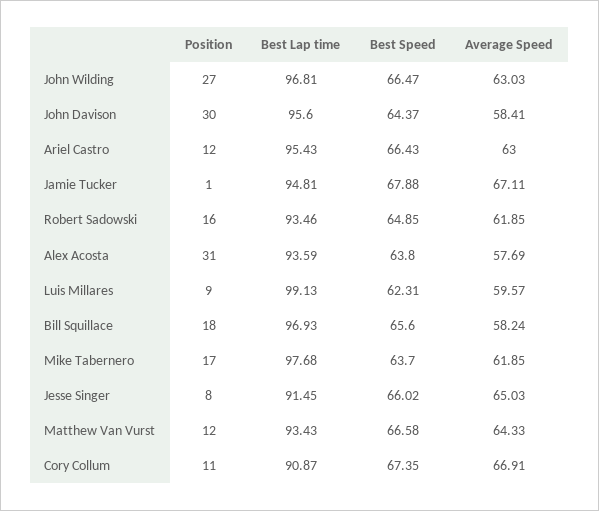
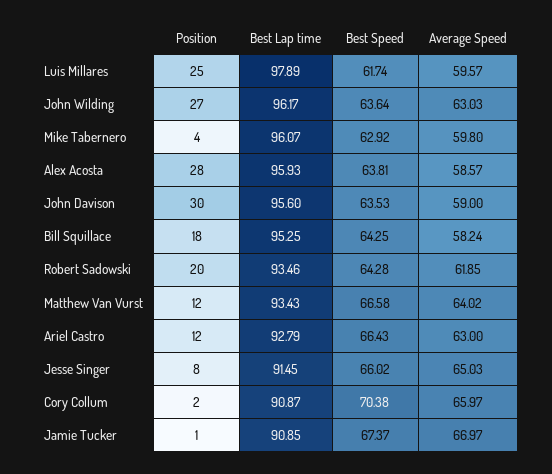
Best Lap time, John Wilding: 96.81 -> 96.17
Best Speed, John Wilding: 66.47 -> 63.64
Best Speed, John Davison: 64.37 -> 63.53
Average Speed, John Davison: 58.41 -> 59
Best Lap time, Ariel Castro: 95.43 -> 92.79
Best Lap time, Jamie Tucker: 94.81 -> 90.85
Best Speed, Jamie Tucker: 67.88 -> 67.37
Average Speed, Jamie Tucker: 67.11 -> 66.97
Position, Robert Sadowski: 16 -> 20
Best Speed, Robert Sadowski: 64.85 -> 64.28
Position, Alex Acosta: 31 -> 28
Best Lap time, Alex Acosta: 93.59 -> 95.93
Best Speed, Alex Acosta: 63.8 -> 63.81
Average Speed, Alex Acosta: 57.69 -> 58.57
Position, Luis Millares: 9 -> 25
Best Lap time, Luis Millares: 99.13 -> 97.89
Best Speed, Luis Millares: 62.31 -> 61.74
Best Lap time, Bill Squillace: 96.93 -> 95.25
Best Speed, Bill Squillace: 65.6 -> 64.25
Position, Mike Tabernero: 17 -> 4
Best Lap time, Mike Tabernero: 97.68 -> 96.07
Best Speed, Mike Tabernero: 63.7 -> 62.92
Average Speed, Mike Tabernero: 61.85 -> 59.8
Average Speed, Matthew Van Vurst: 64.33 -> 64.02
Position, Cory Collum: 11 -> 2
Best Speed, Cory Collum: 67.35 -> 70.38
Average Speed, Cory Collum: 66.91 -> 65.97

